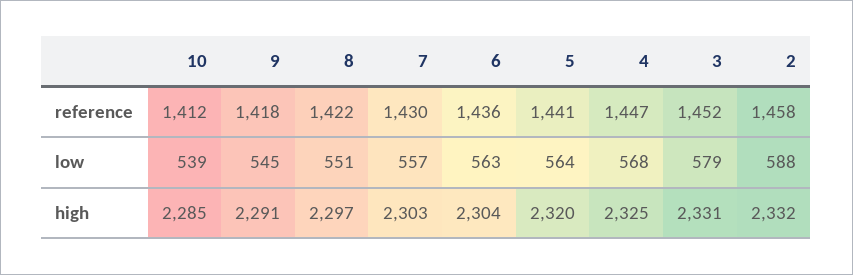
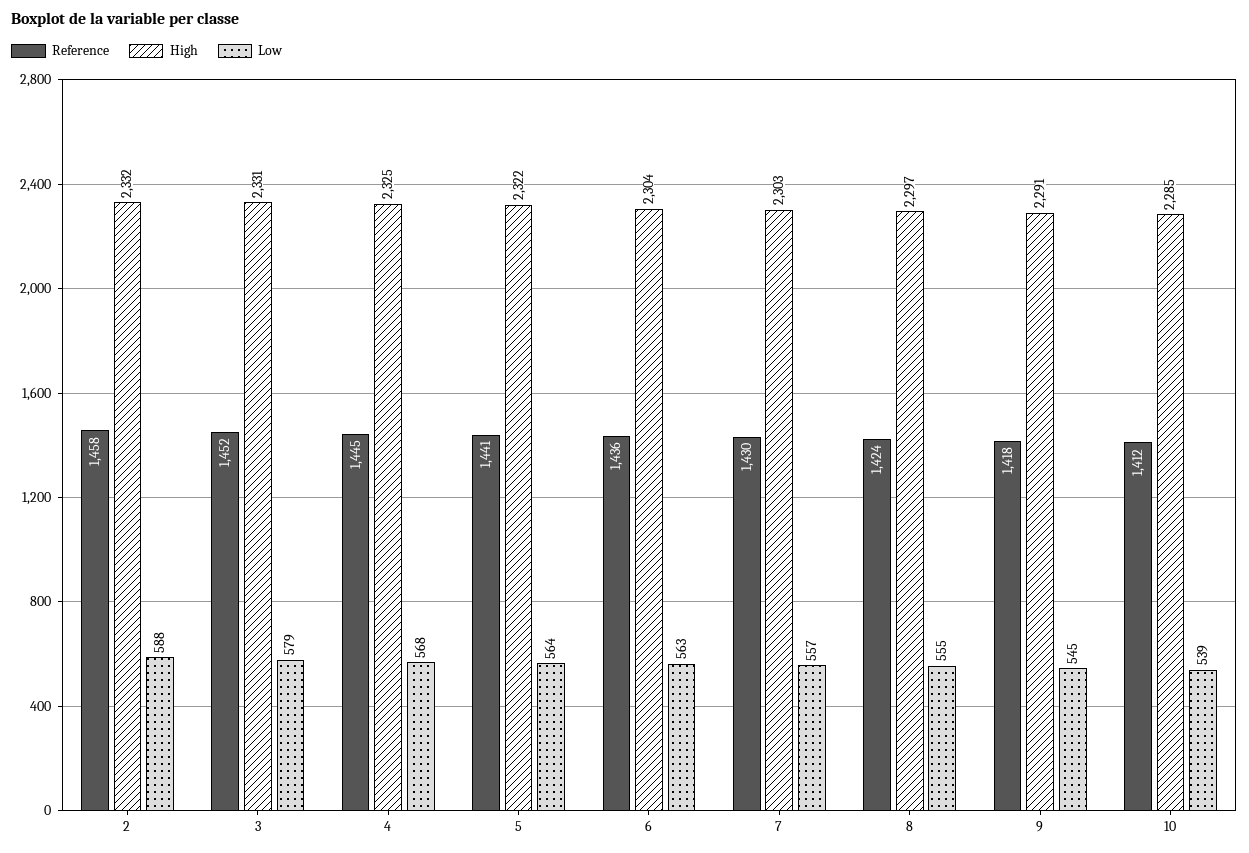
reference, 8: 1422 -> 1424
reference, 4: 1447 -> 1445
low, 8: 551 -> 555
high, 5: 2320 -> 2322

